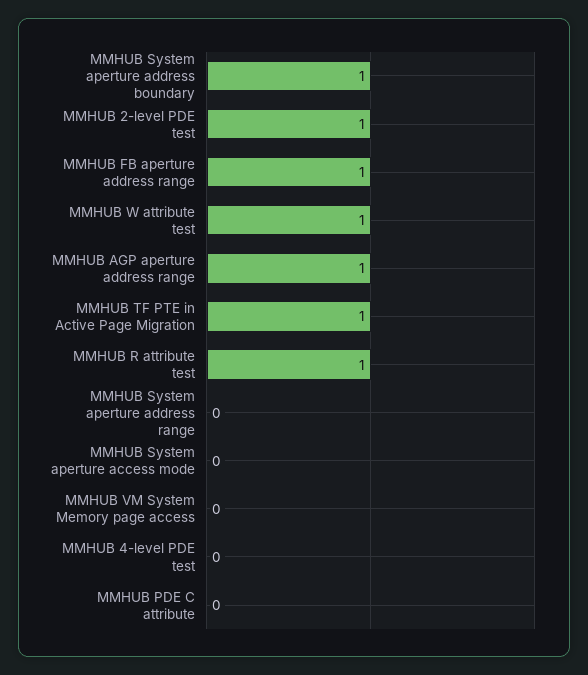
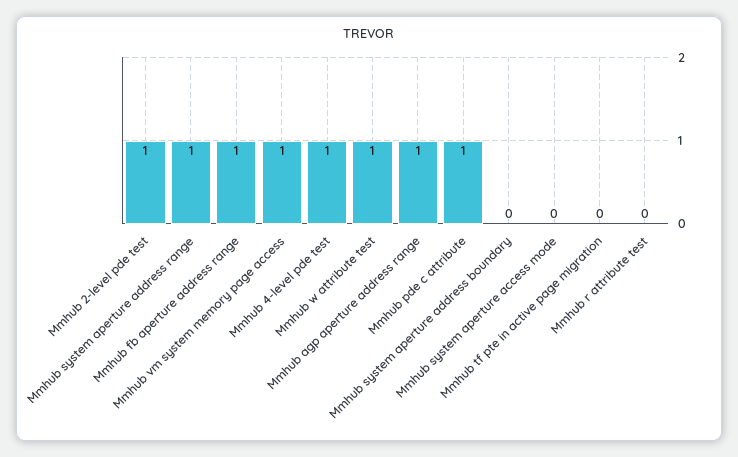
MMHUB System aperture address boundary: 1 -> 0
MMHUB TF PTE in Active Page Migration: 1 -> 0
MMHUB R attribute test: 1 -> 0
MMHUB System aperture address range: 0 -> 1
MMHUB VM System Memory page access: 0 -> 1
MMHUB 4-level PDE test: 0 -> 1
MMHUB PDE C attribute: 0 -> 1

